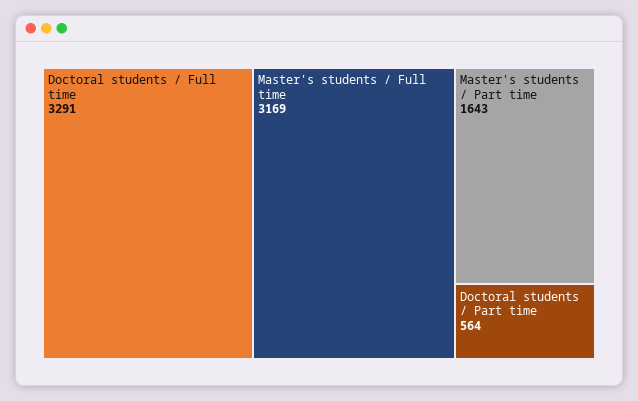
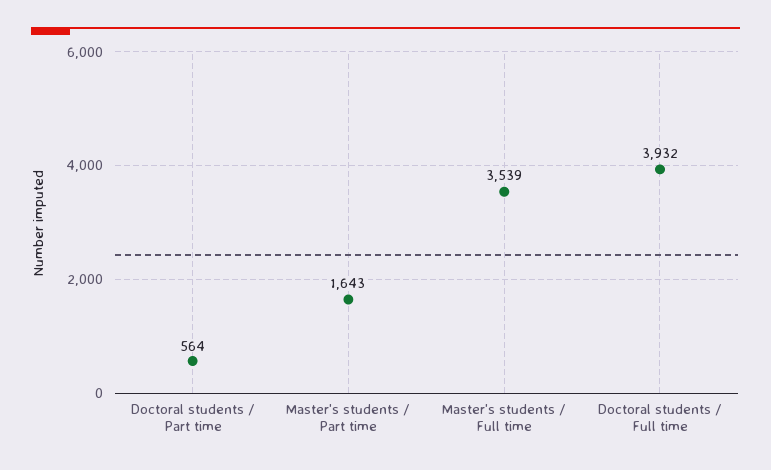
Doctoral students / Full time: 3291 -> 3932
Master's students / Full time: 3169 -> 3539

